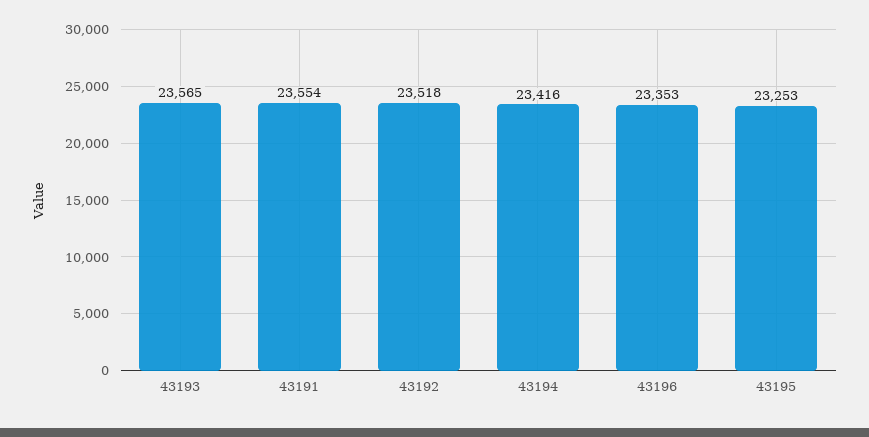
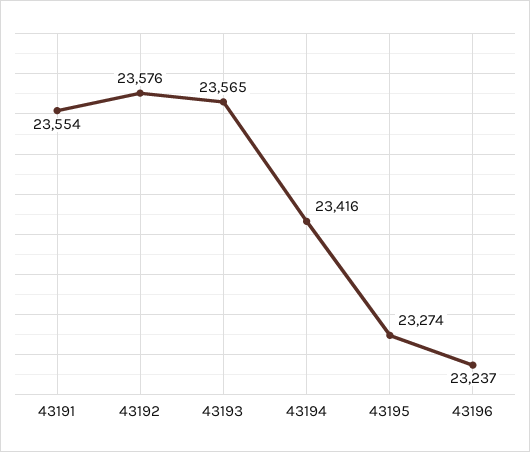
43192: 23518 -> 23576
43196: 23353 -> 23237
43195: 23253 -> 23274

